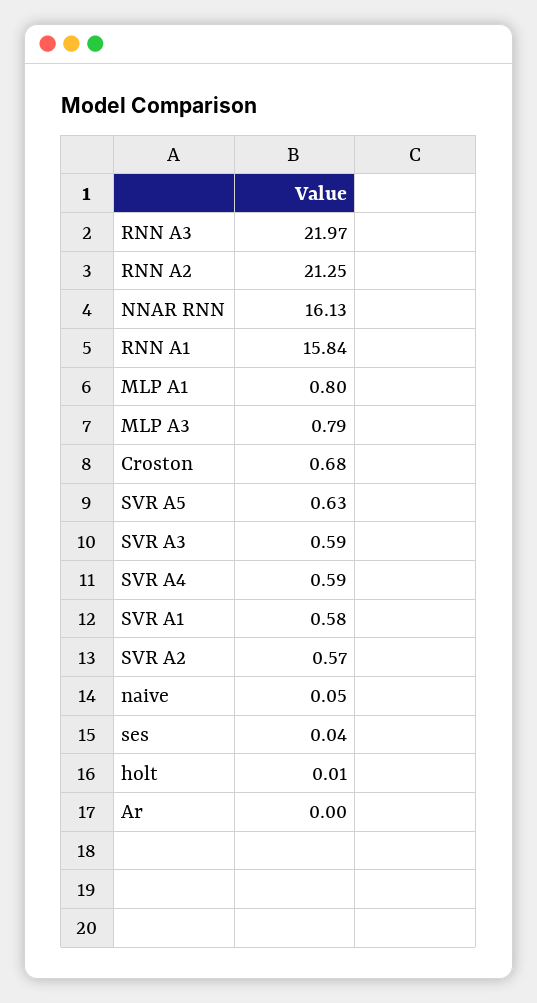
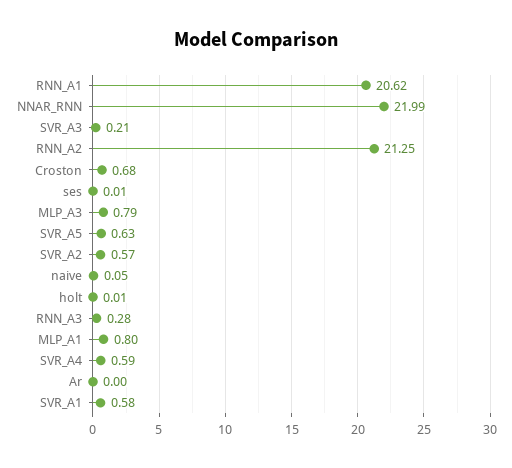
RNN A3: 21.97 -> 0.28
NNAR RNN: 16.13 -> 21.99
RNN A1: 15.84 -> 20.62
SVR A3: 0.59 -> 0.21
ses: 0.04 -> 0.01

